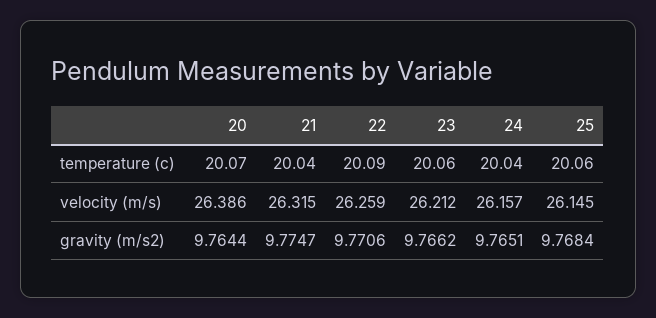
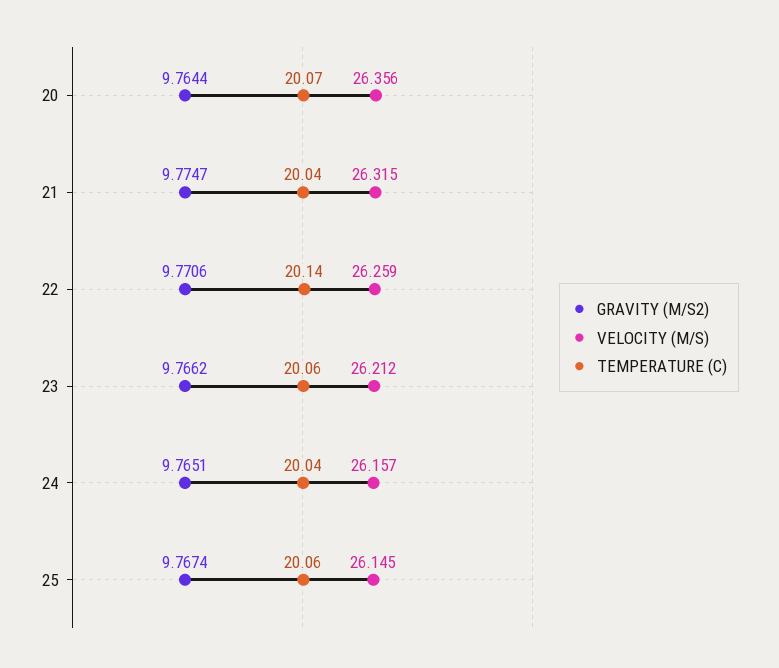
temperature (c), 22: 20.09 -> 20.14
velocity (m/s), 20: 26.386 -> 26.356
gravity (m/s2), 25: 9.7684 -> 9.7674

